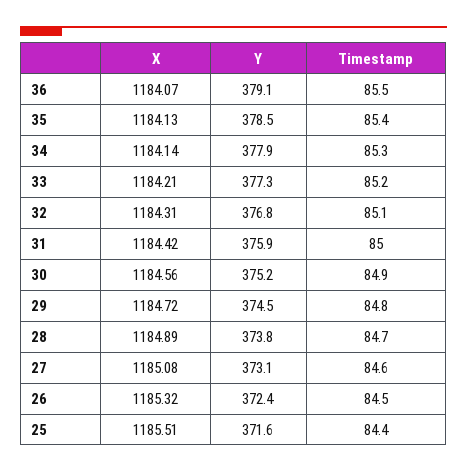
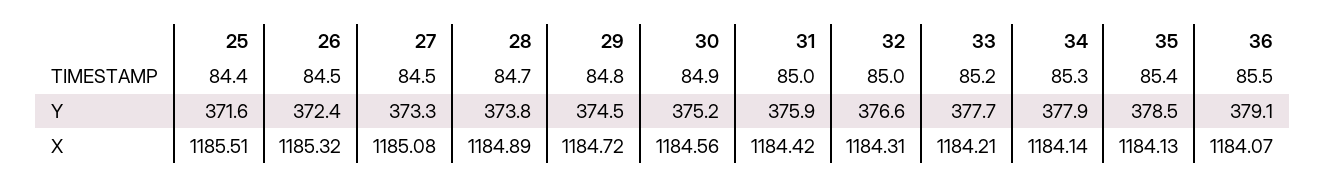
Y, 33: 377.3 -> 377.7
Y, 32: 376.8 -> 376.6
Timestamp, 32: 85.1 -> 85
Y, 27: 373.1 -> 373.3
Timestamp, 27: 84.6 -> 84.5

